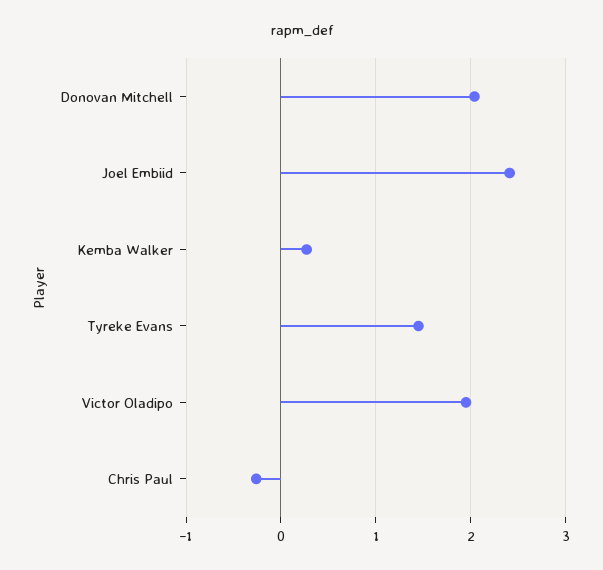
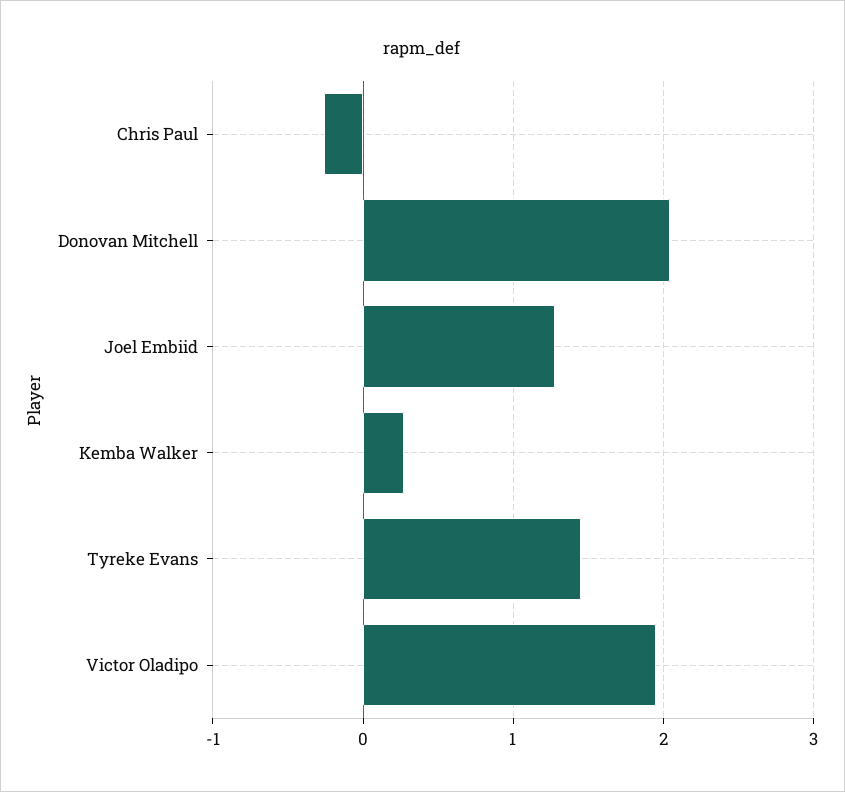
Joel Embiid: 2.4 -> 1.3

